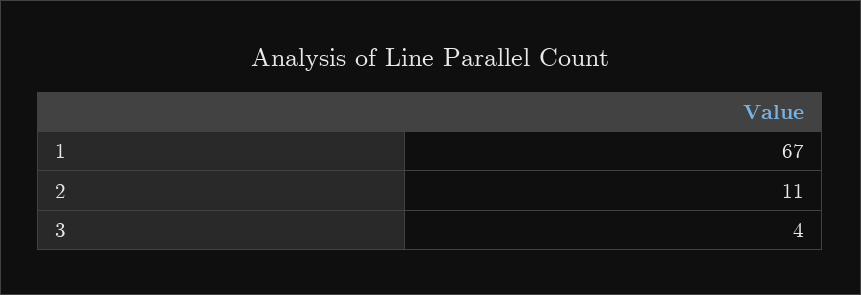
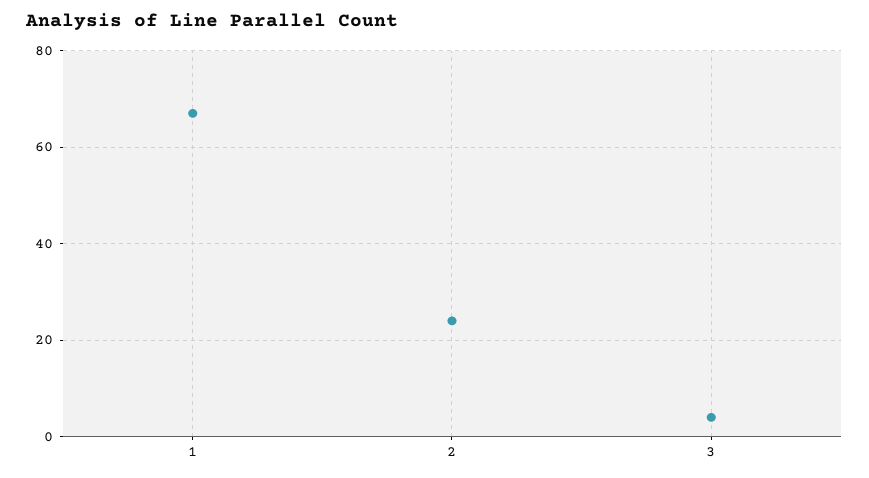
2: 11 -> 25

